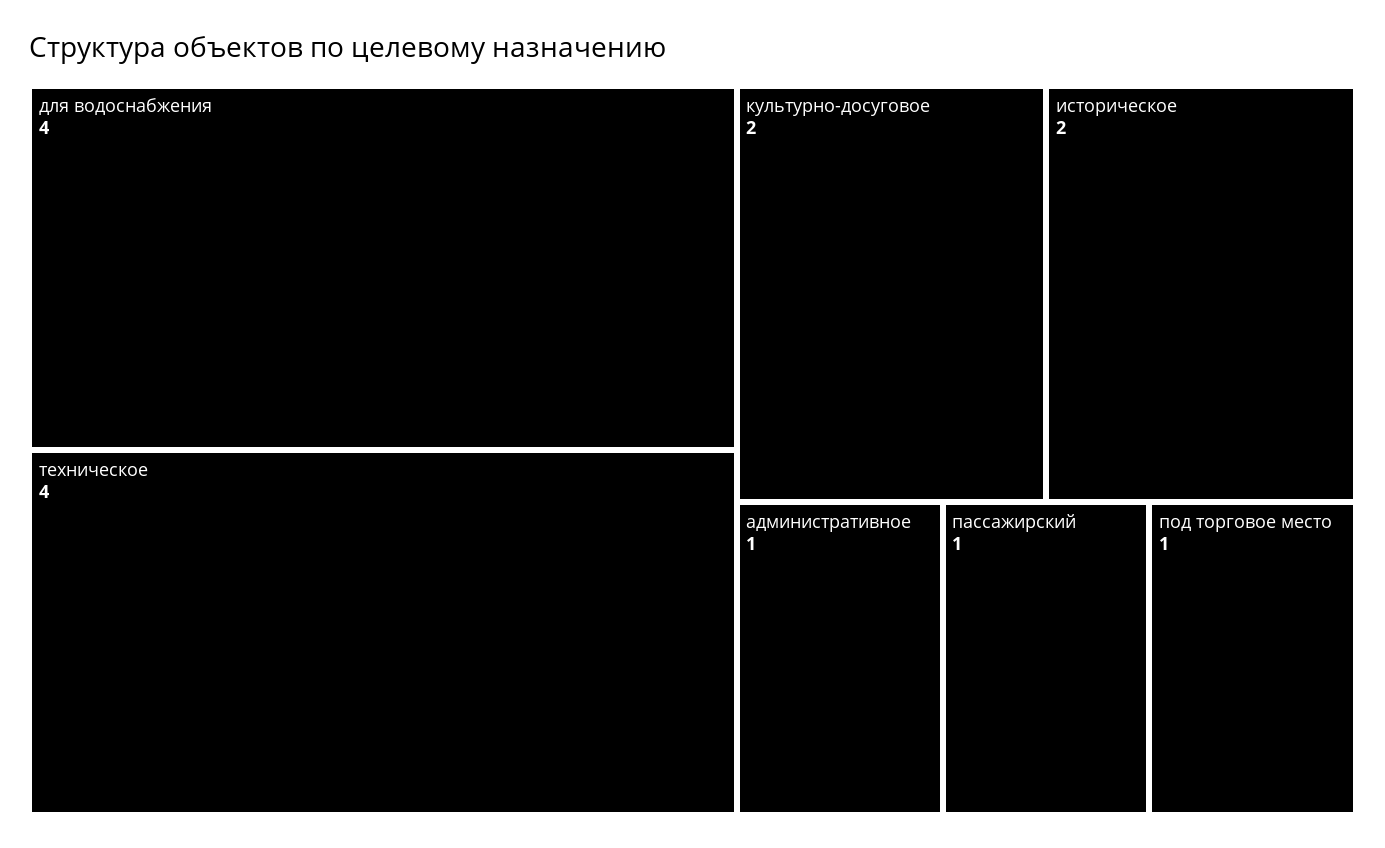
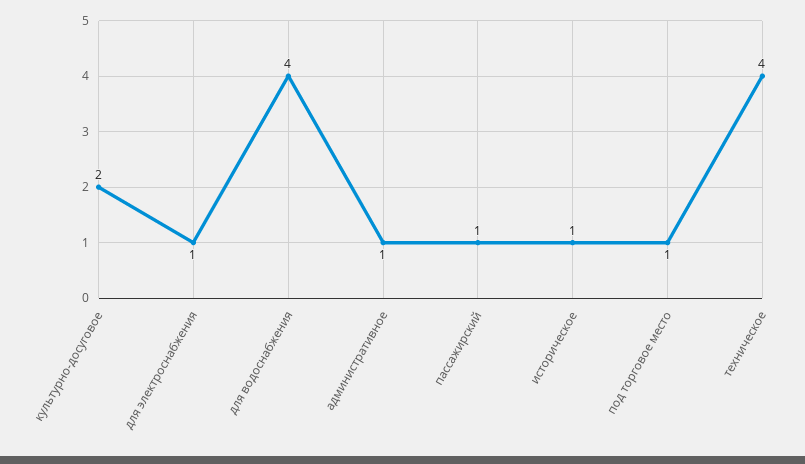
историческое: 2 -> 1
для электроснабжения: none -> 1

